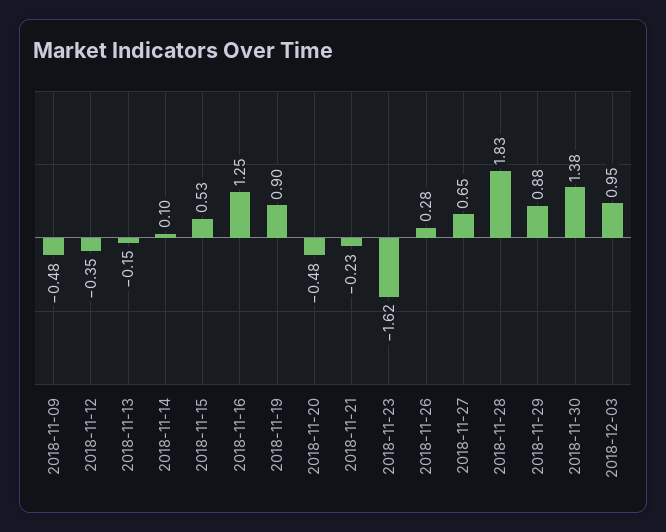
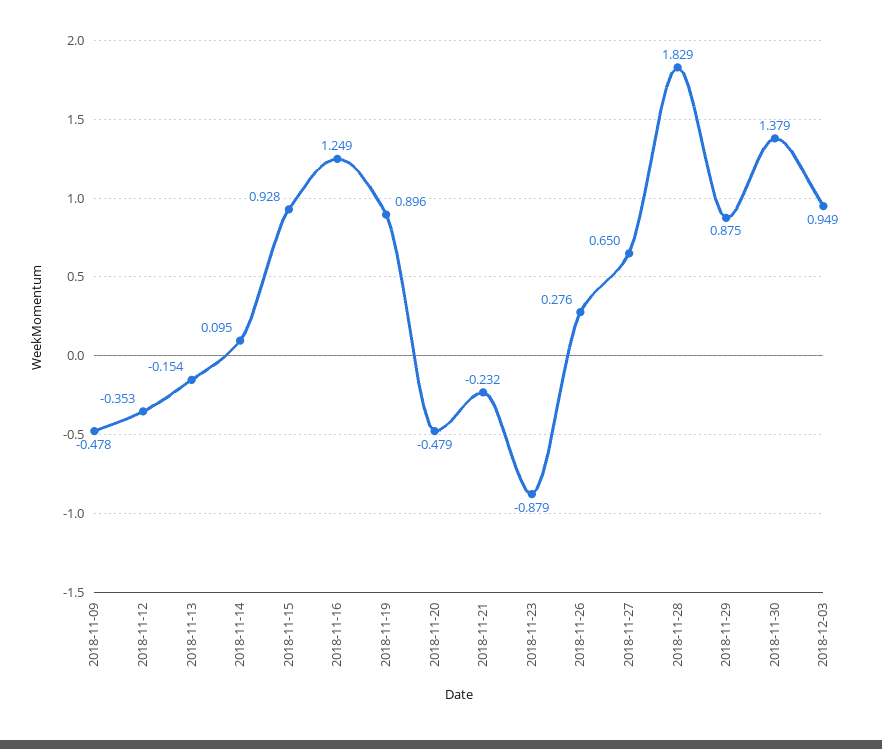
2018-11-15: 0.53 -> 0.928
2018-11-23: -1.62 -> -0.879

